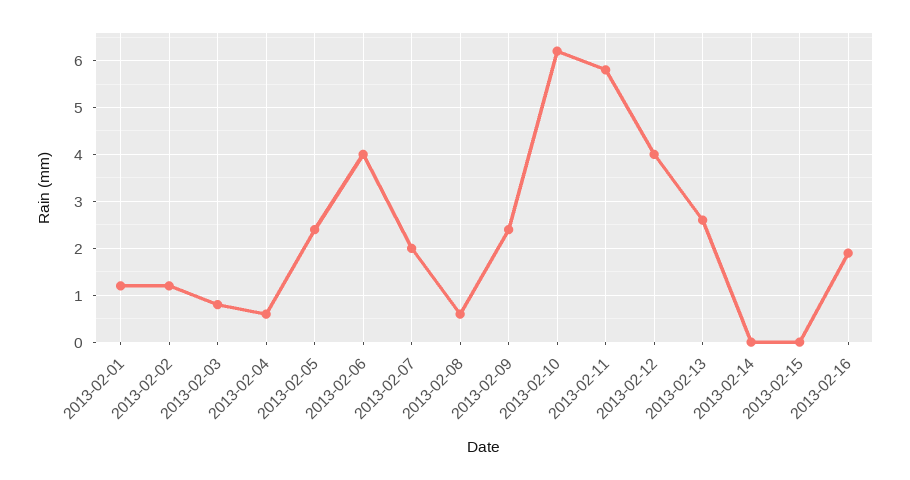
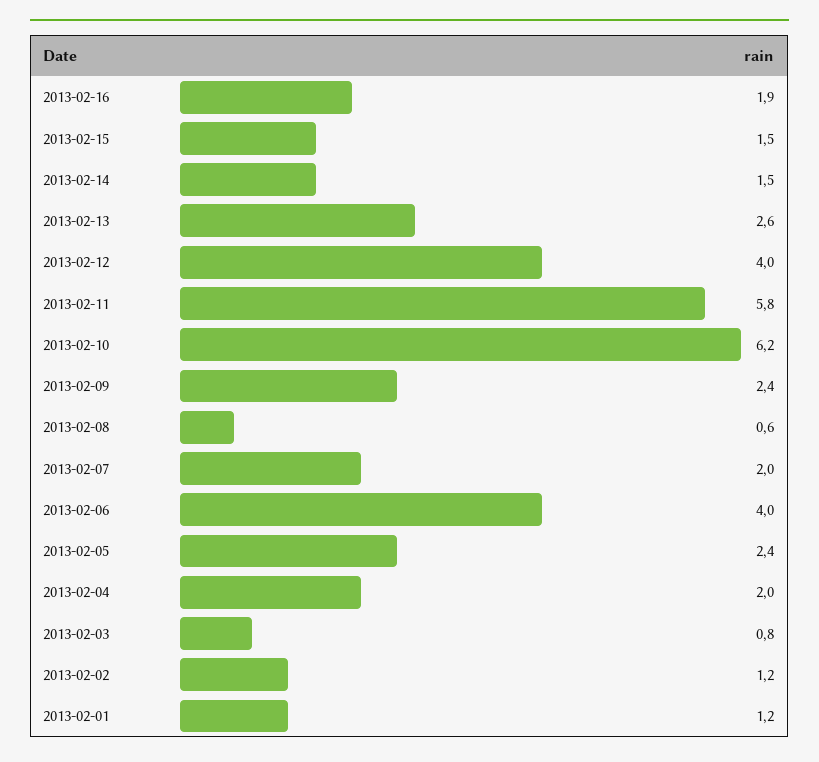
2013-02-04: 0.5 -> 2
2013-02-14: 0 -> 1.5
2013-02-15: 0 -> 1.5

